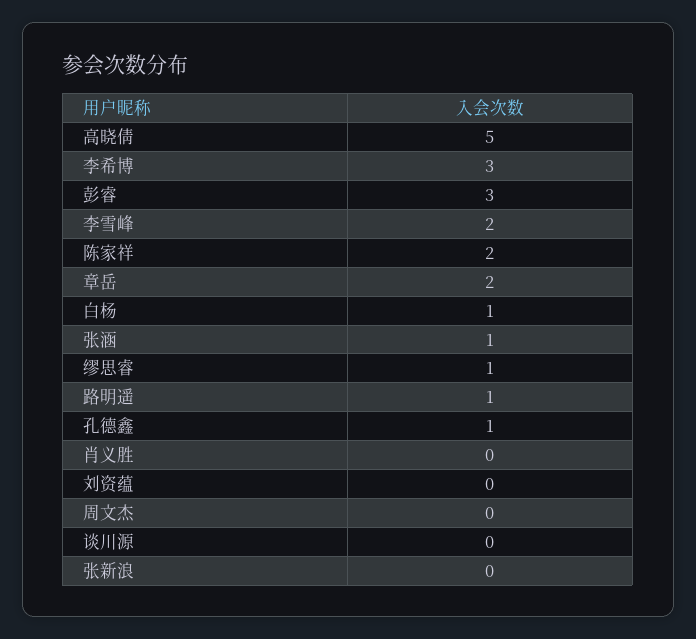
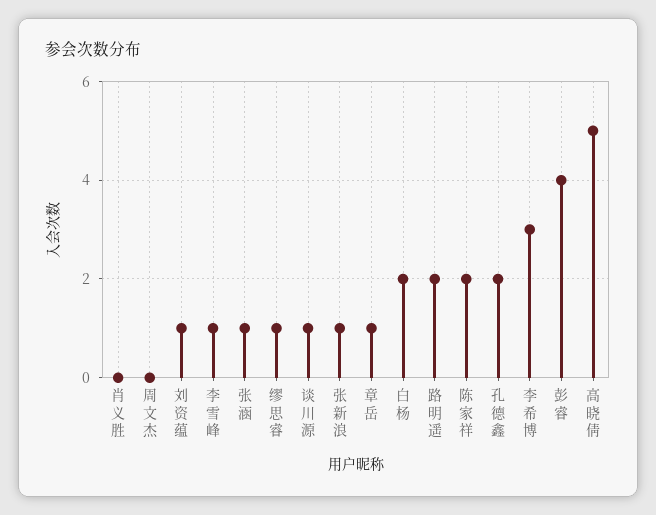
彭睿: 3 -> 4
李雪峰: 2 -> 1
章岳: 2 -> 1
白杨: 1 -> 2
路明遥: 1 -> 2
孔德鑫: 1 -> 2
刘资蕴: 0 -> 1
谈川源: 0 -> 1
张新浪: 0 -> 1

